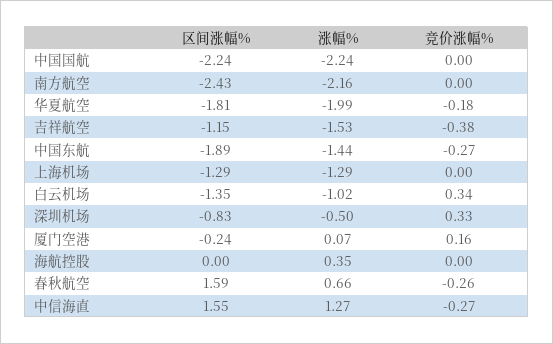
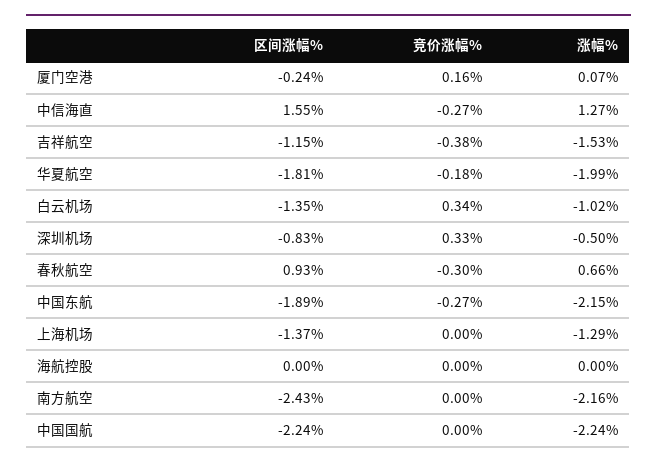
涨幅%, 中国东航: -1.44 -> -2.15
区间涨幅%, 上海机场: -1.29 -> -1.37
涨幅%, 海航控股: 0.35 -> 0
区间涨幅%, 春秋航空: 1.59 -> 0.93
竞价涨幅%, 春秋航空: -0.26 -> -0.3

